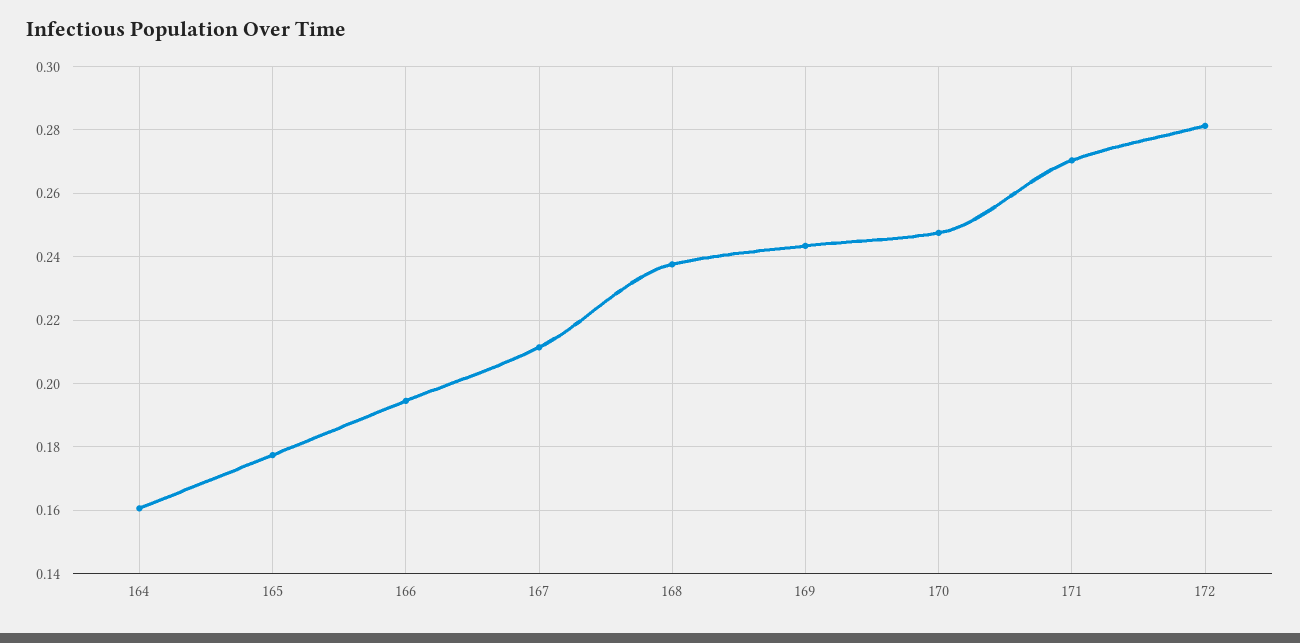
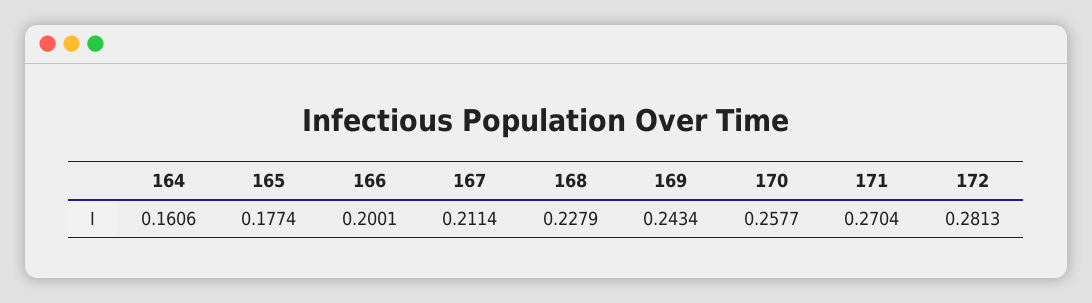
166: 0.194 -> 0.2001
168: 0.238 -> 0.2279
170: 0.248 -> 0.2577

